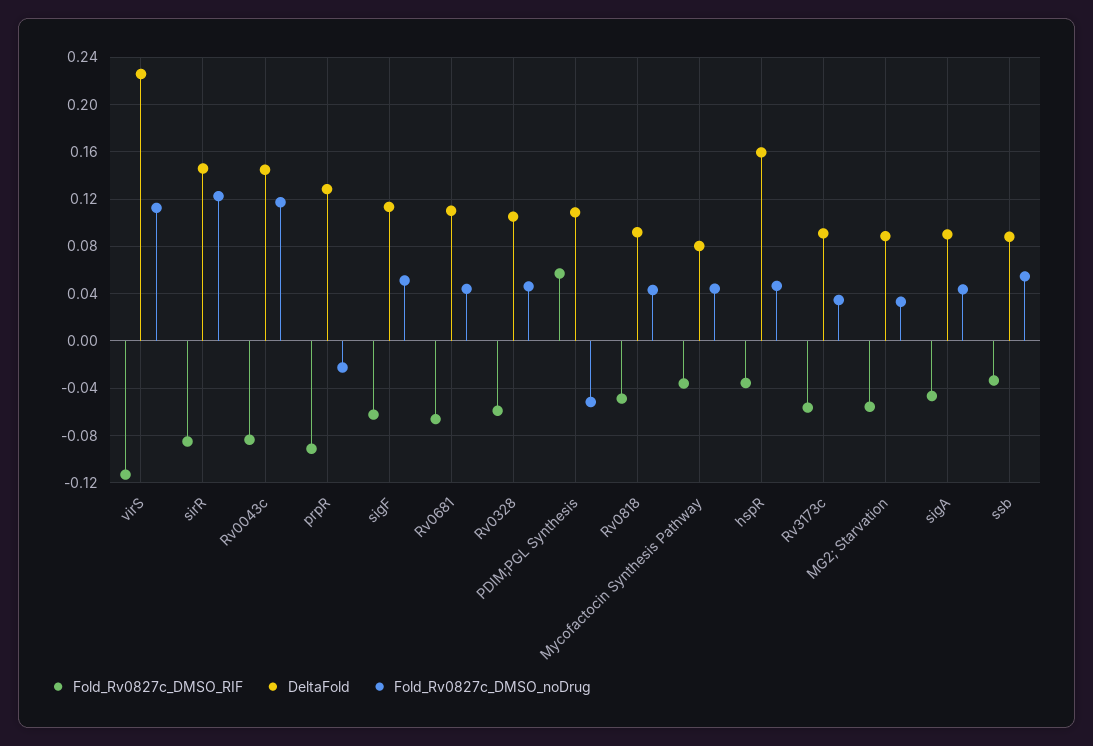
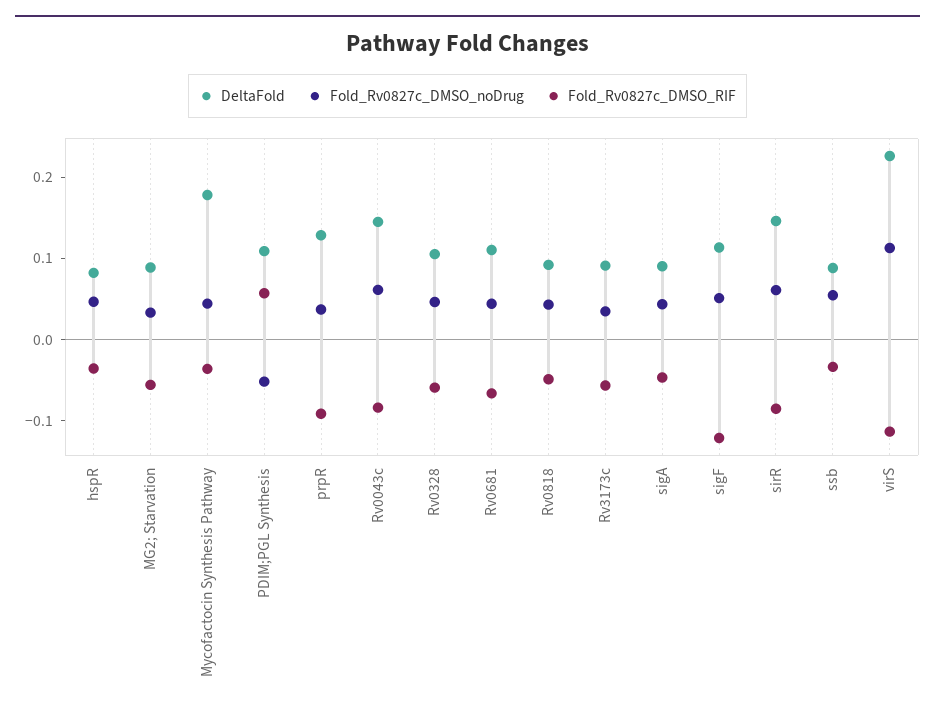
Fold_Rv0827c_DMSO_noDrug, sirR: 0.12 -> 0.06
Fold_Rv0827c_DMSO_noDrug, Rv0043c: 0.12 -> 0.06
Fold_Rv0827c_DMSO_noDrug, prpR: -0.02 -> 0.04
Fold_Rv0827c_DMSO_RIF, sigF: -0.06 -> -0.12
DeltaFold, Mycofactocin Synthesis Pathway: 0.08 -> 0.18
DeltaFold, hspR: 0.16 -> 0.08

